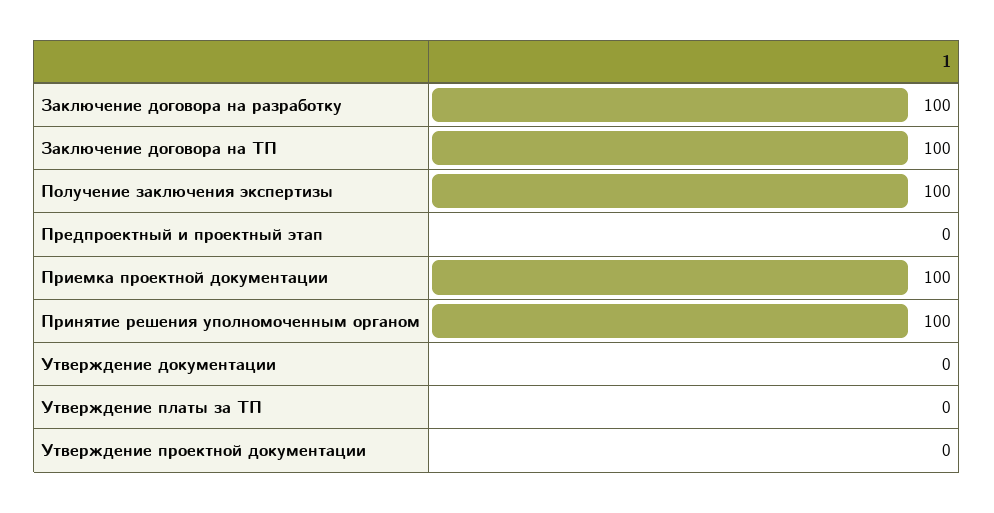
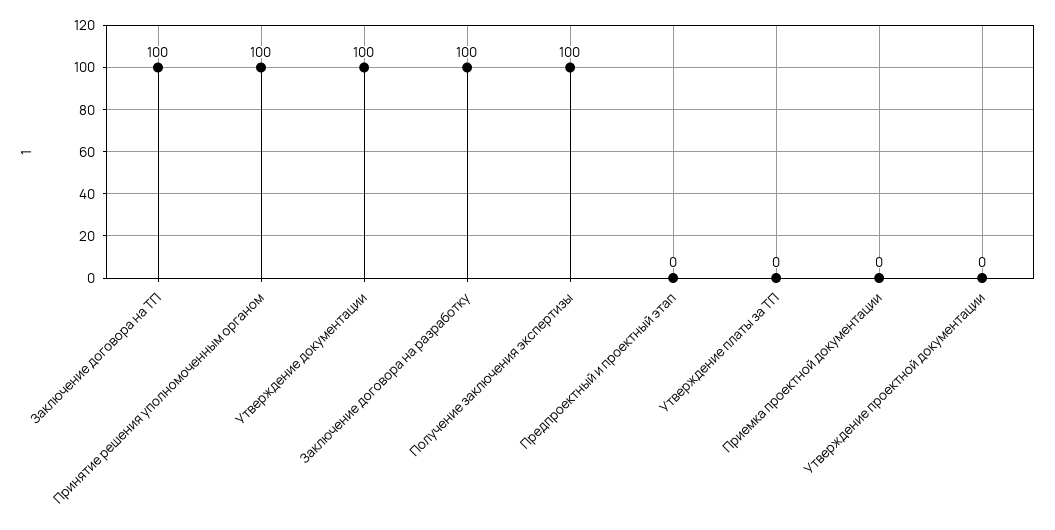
Приемка проектной документации: 100 -> 0
Утверждение документации: 0 -> 100

